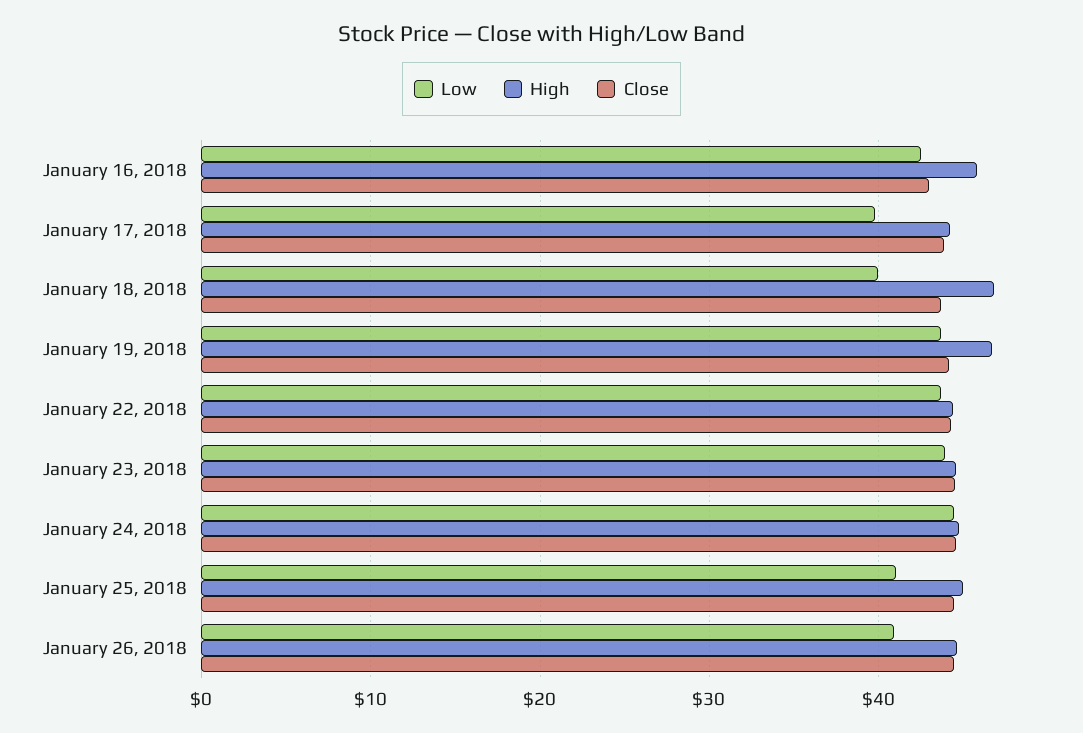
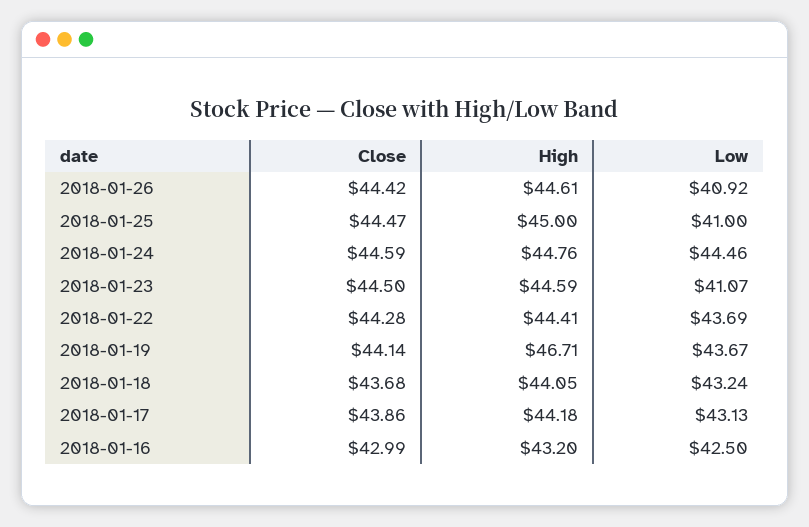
High, January 16, 2018: 46 -> 43.2
Low, January 17, 2018: 40 -> 43.13
Low, January 18, 2018: 40 -> 43.24
High, January 18, 2018: 47 -> 44.05
Low, January 23, 2018: 44 -> 41.07

